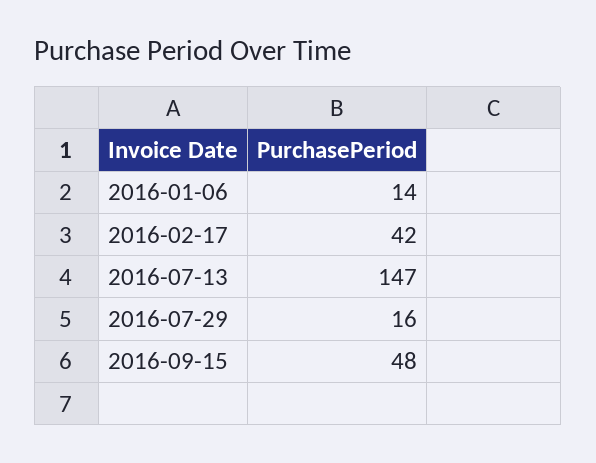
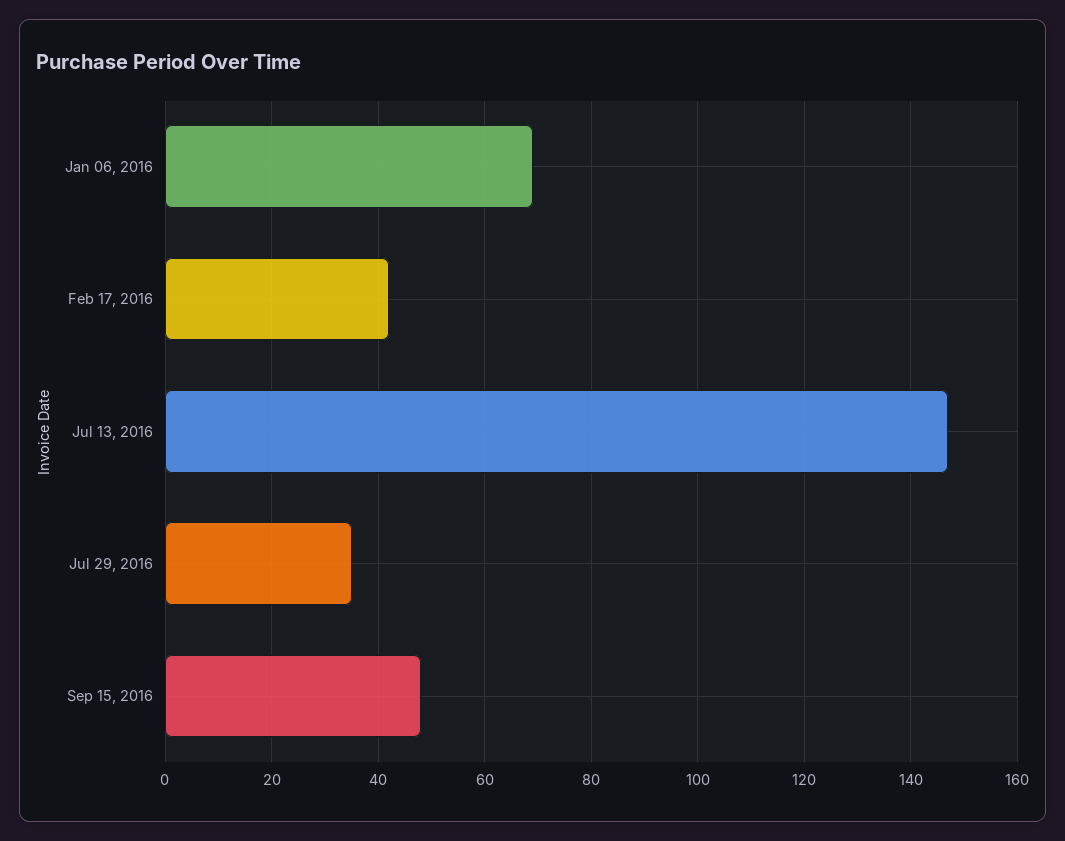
2016-01-06: 14 -> 70
2016-07-29: 16 -> 35

